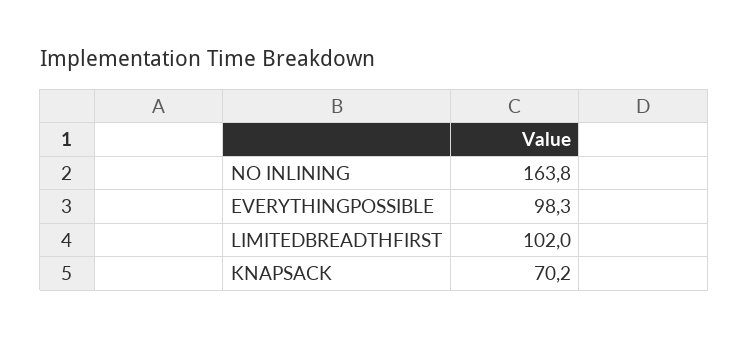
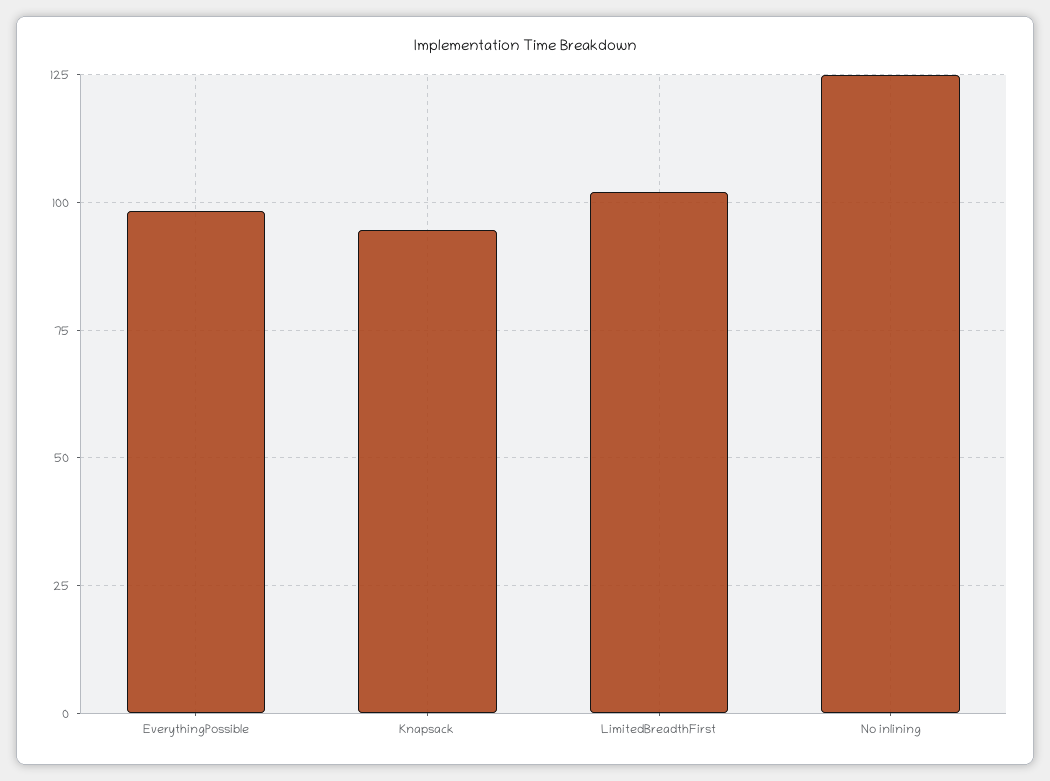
NO INLINING: 163.8 -> 125
KNAPSACK: 70.2 -> 95

